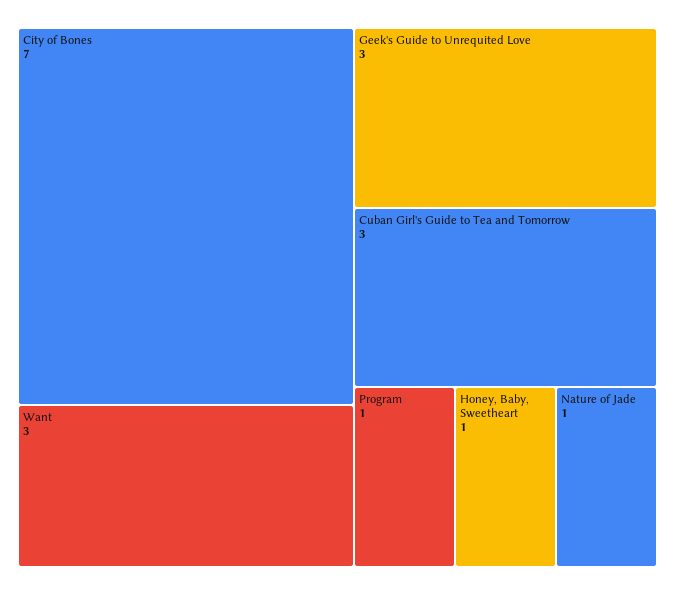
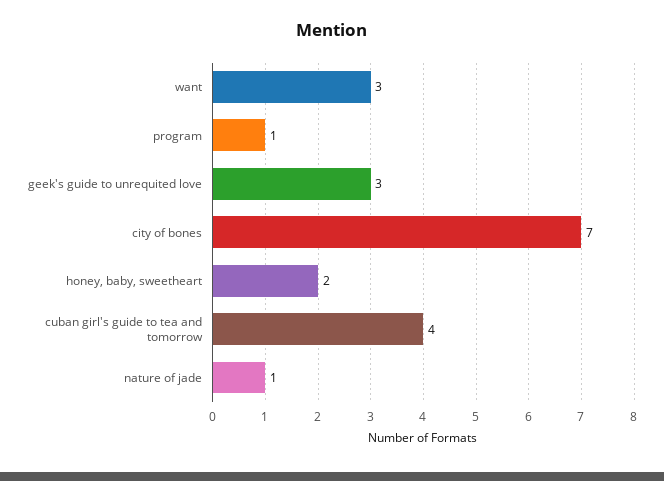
Cuban Girl's Guide to Tea and Tomorrow: 3 -> 4
Honey, Baby, Sweetheart: 1 -> 2

